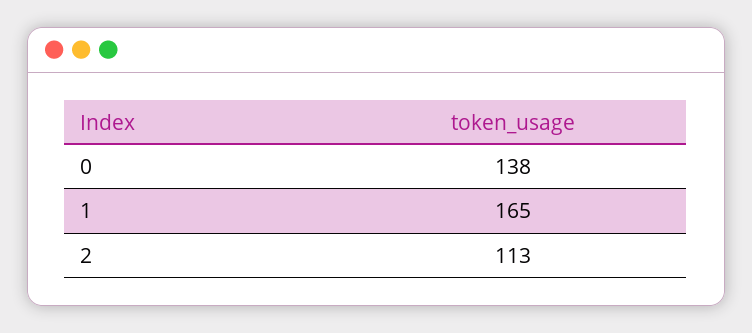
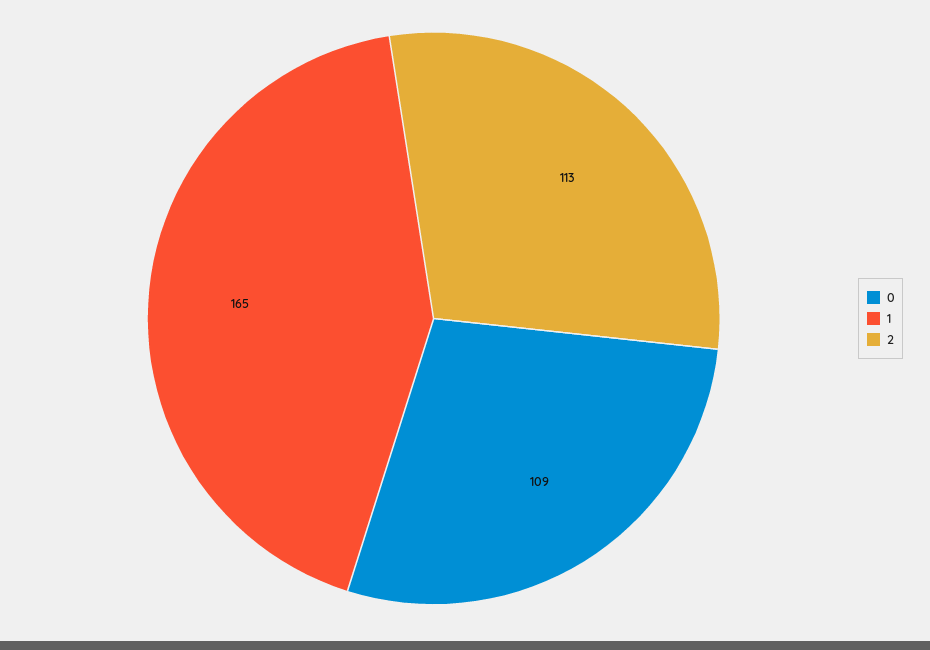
0: 138 -> 109

